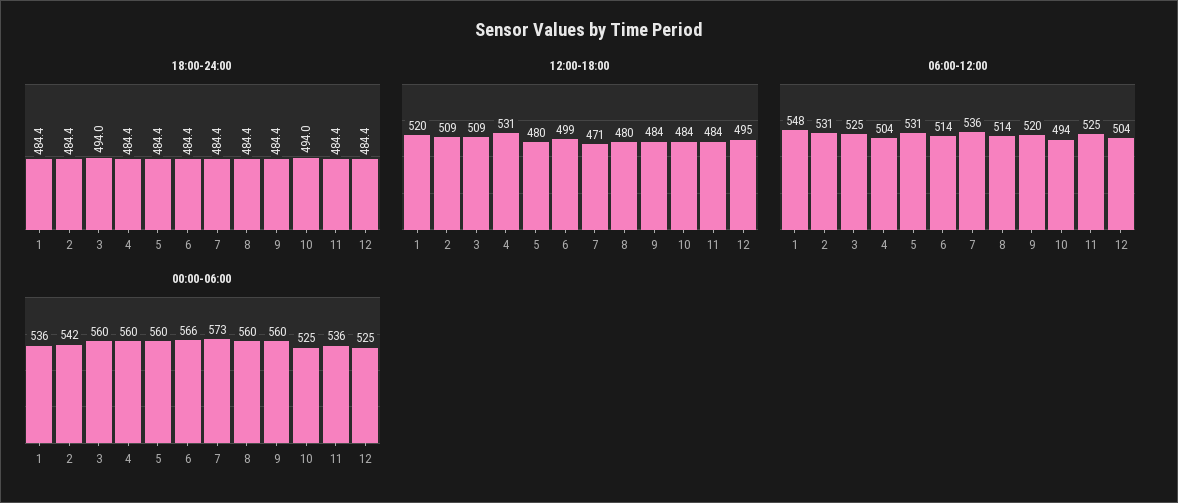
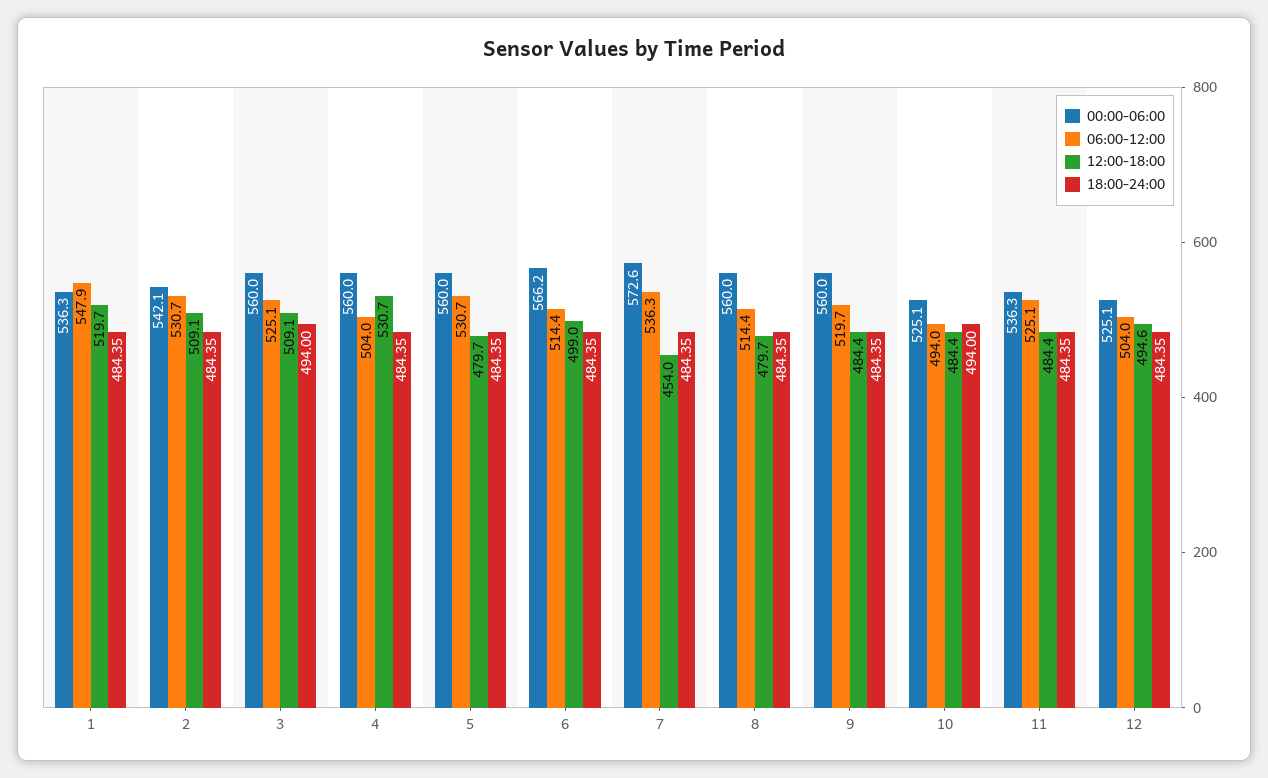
12:00-18:00, 7: 471 -> 454

